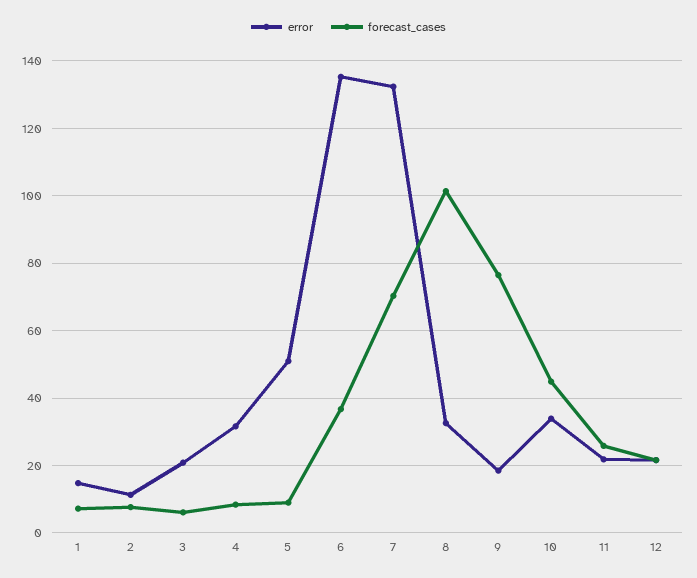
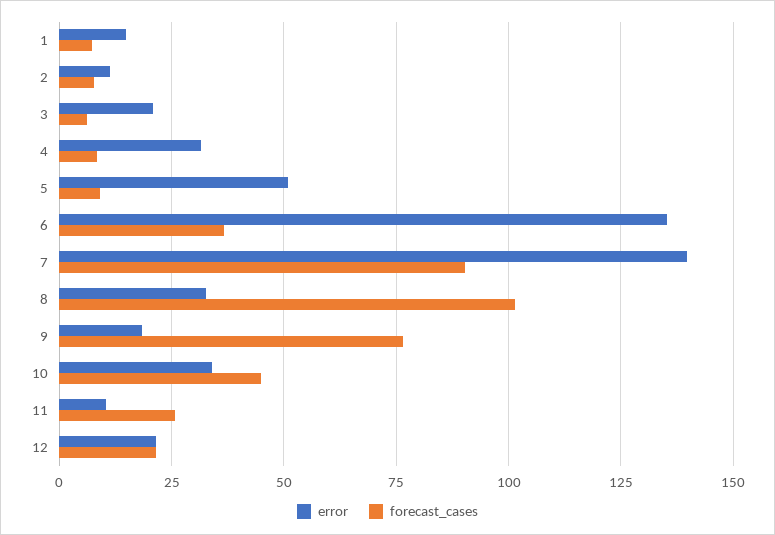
error, 7: 132 -> 140
forecast_cases, 7: 70 -> 90
error, 11: 22 -> 10

